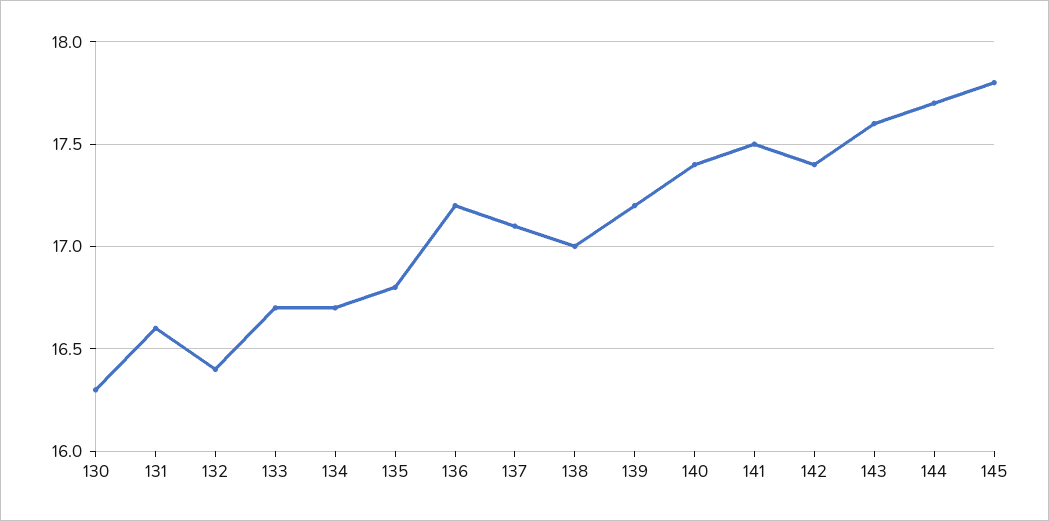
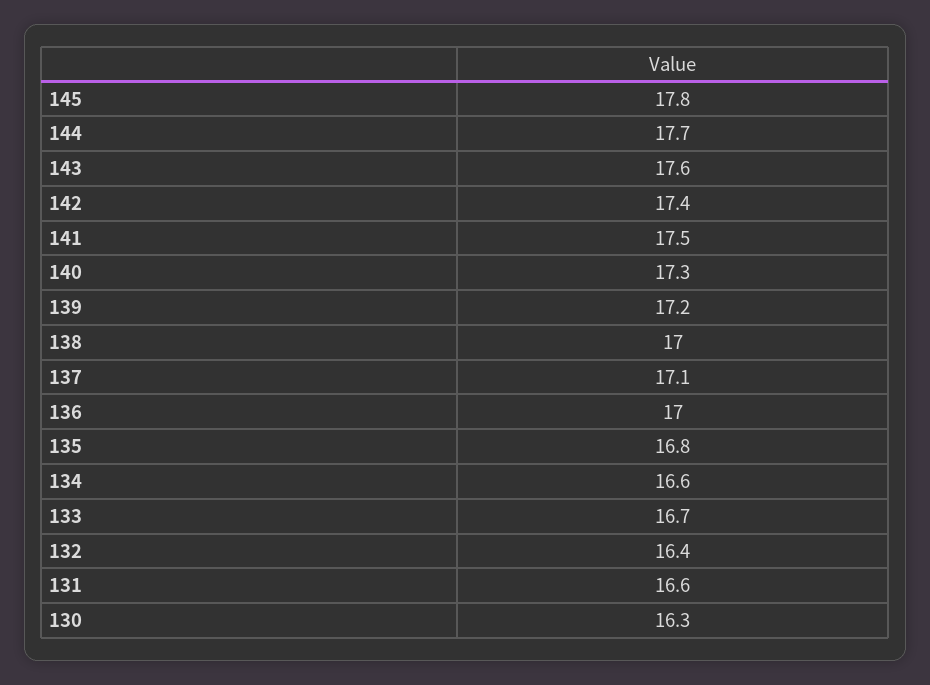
134: 16.7 -> 16.6
136: 17.2 -> 17
140: 17.4 -> 17.3

